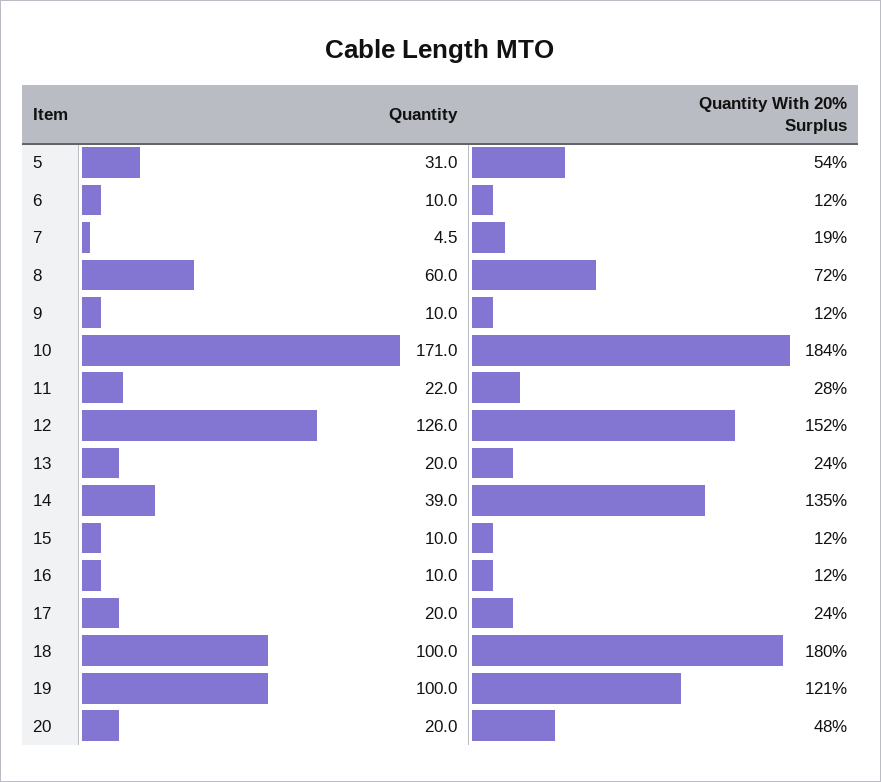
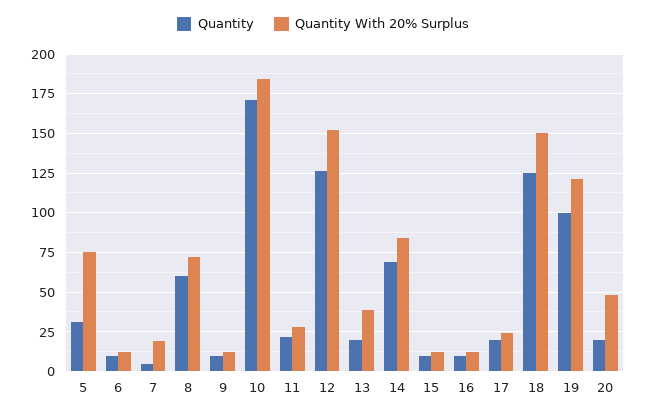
Quantity With 20% Surplus, 5: 54 -> 75
Quantity With 20% Surplus, 13: 24 -> 40
Quantity, 14: 39 -> 70
Quantity With 20% Surplus, 14: 135 -> 85
Quantity, 18: 100 -> 125
Quantity With 20% Surplus, 18: 180 -> 150

